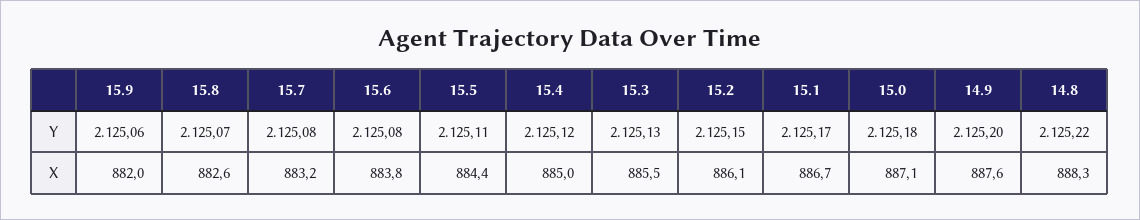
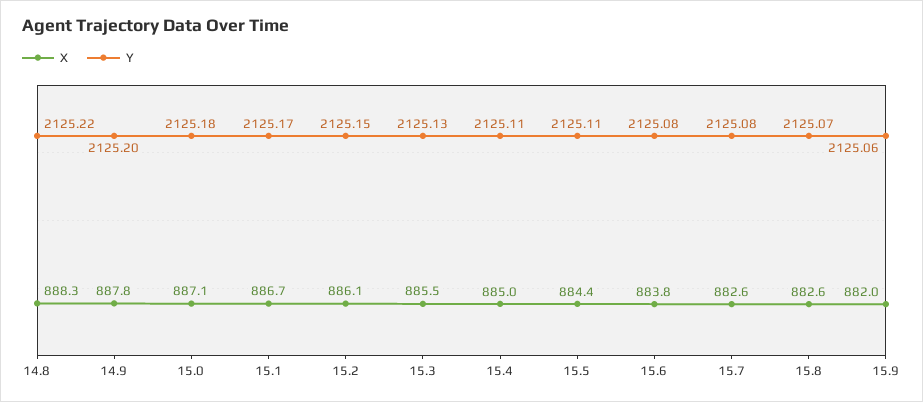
Y, 15.4: 2125.12 -> 2125.11
X, 15.7: 883.2 -> 882.6
X, 14.9: 887.6 -> 887.8

